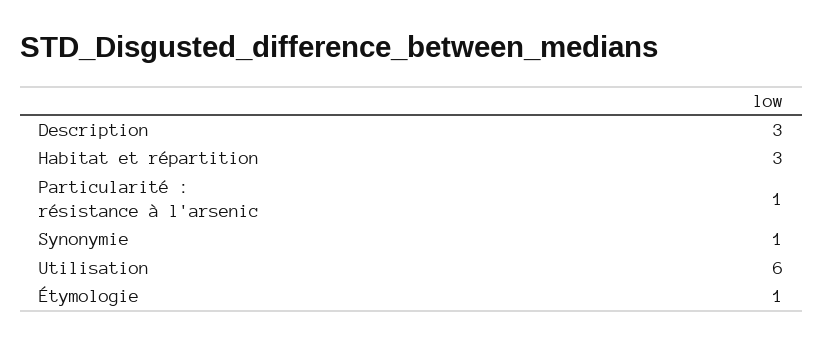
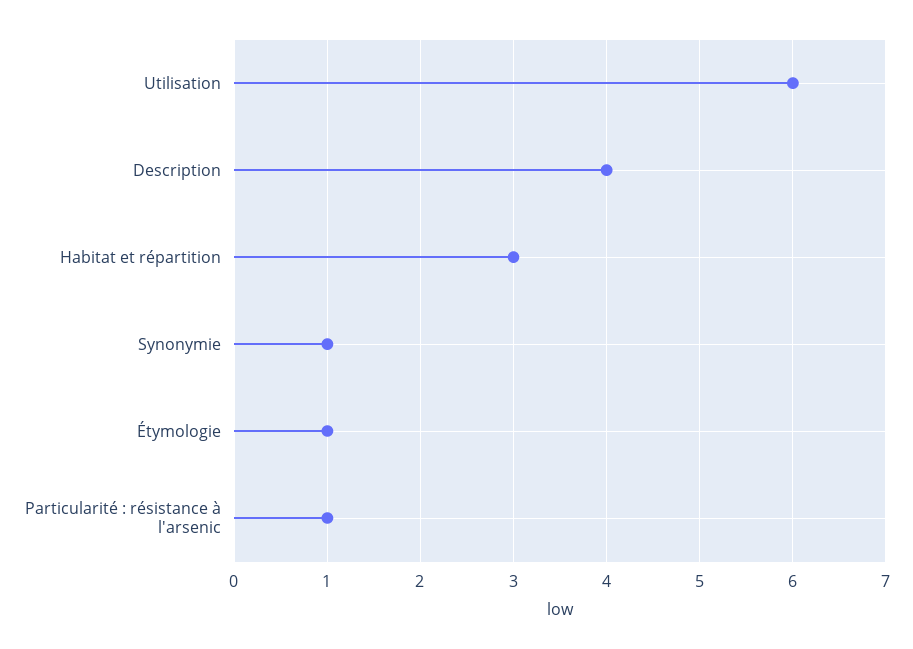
Description: 3 -> 4

